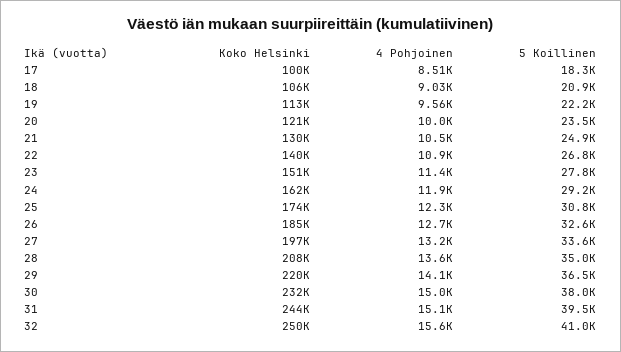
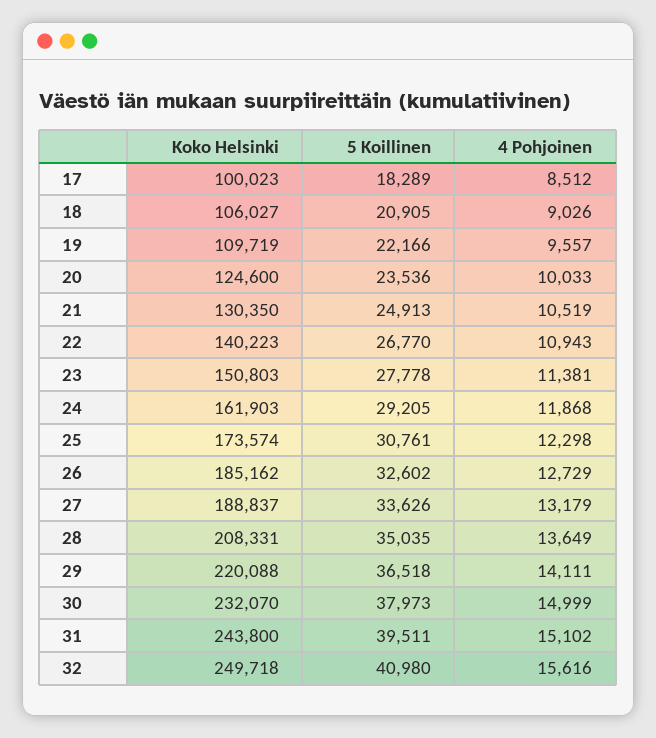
Koko Helsinki, 19: 113000 -> 109719
Koko Helsinki, 20: 121000 -> 124600
Koko Helsinki, 27: 197000 -> 188837

